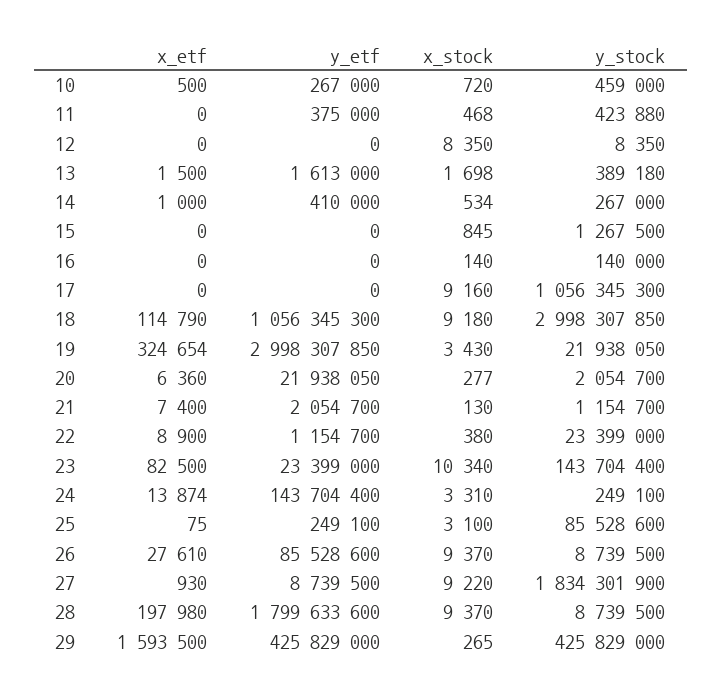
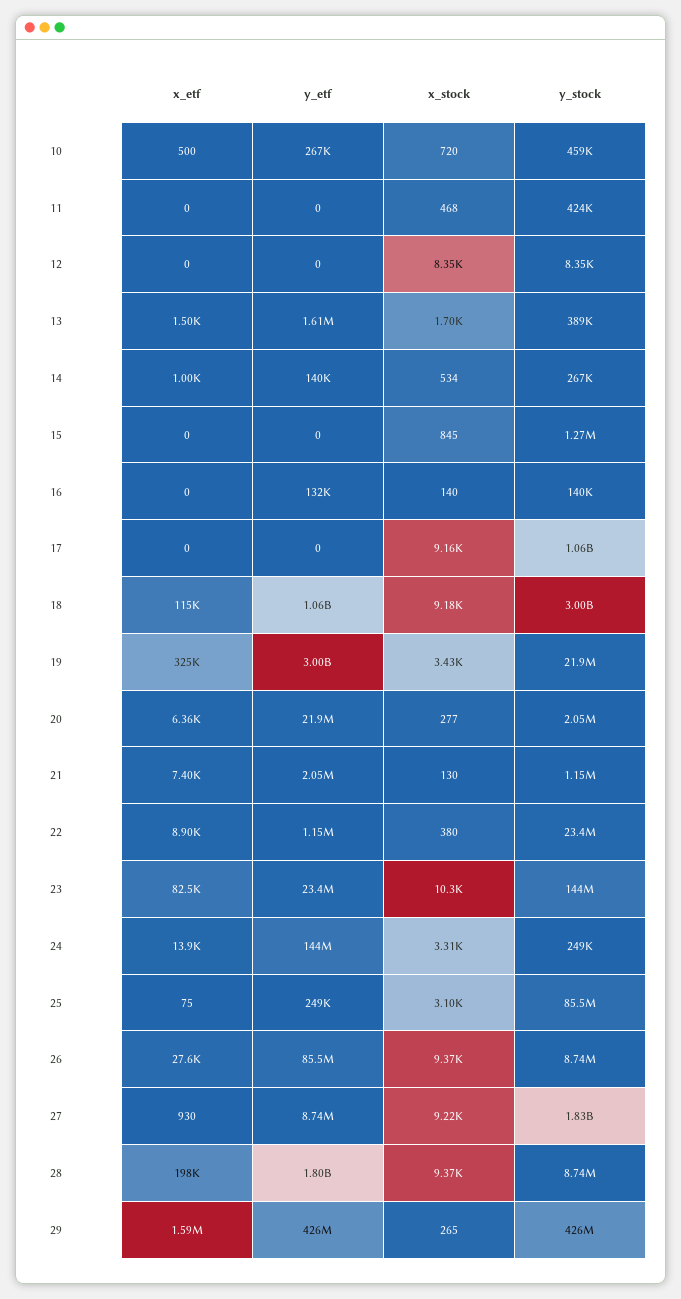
y_etf, 11: 375000 -> 0
y_etf, 14: 410000 -> 140000
y_etf, 16: 0 -> 132000

